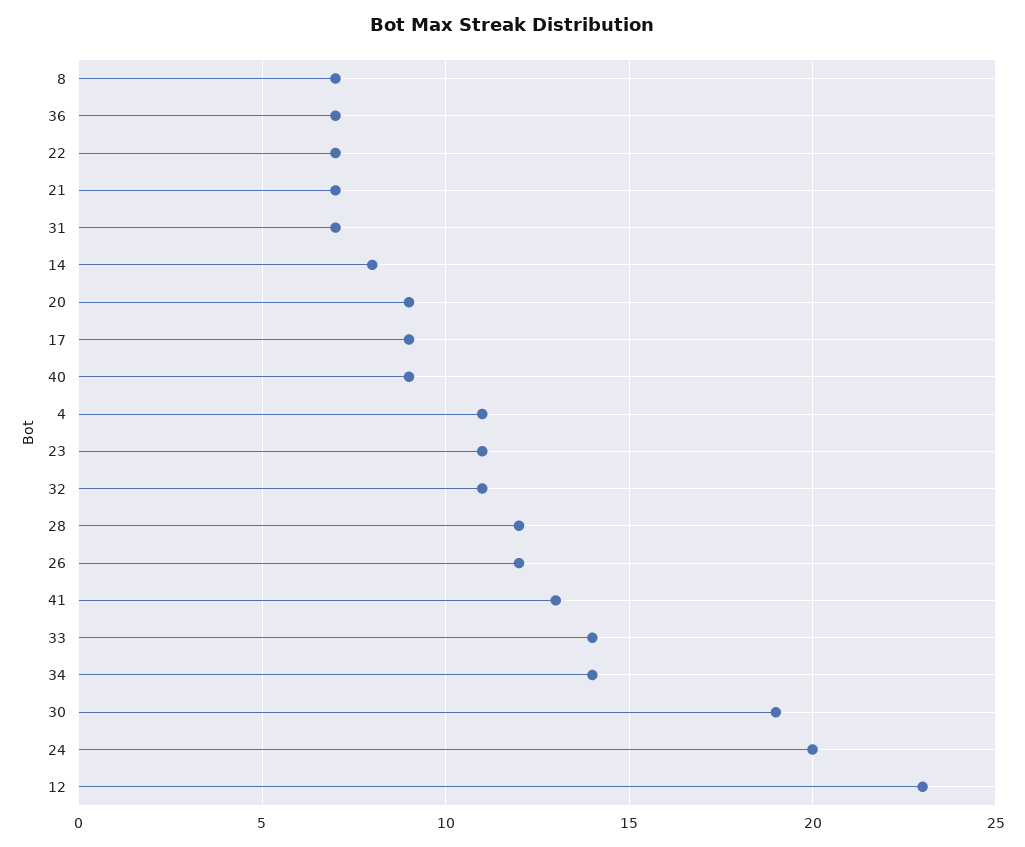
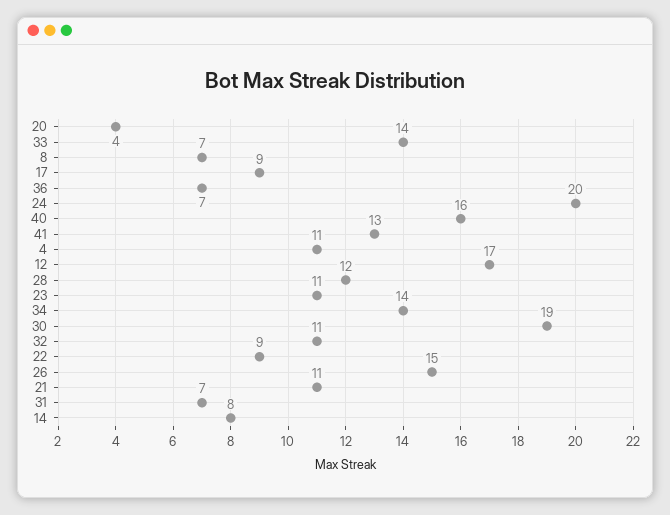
22: 7 -> 9
21: 7 -> 11
20: 9 -> 4
40: 9 -> 16
26: 12 -> 15
12: 23 -> 17

